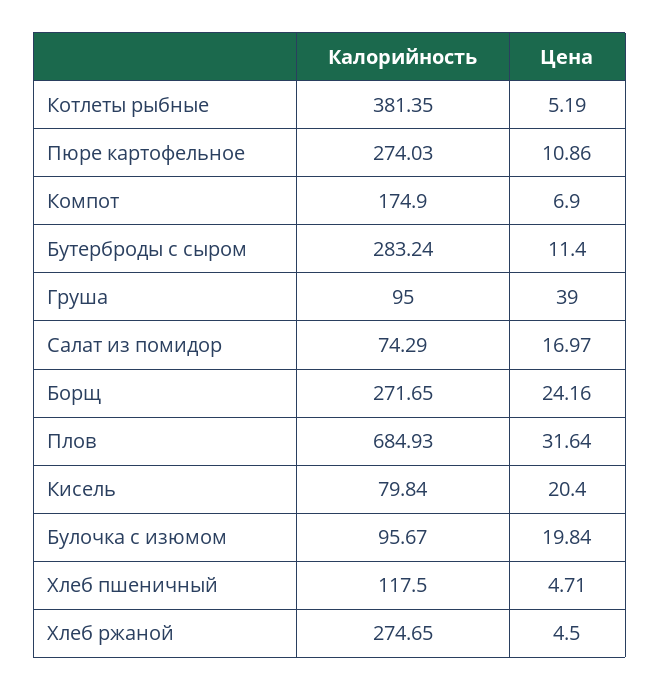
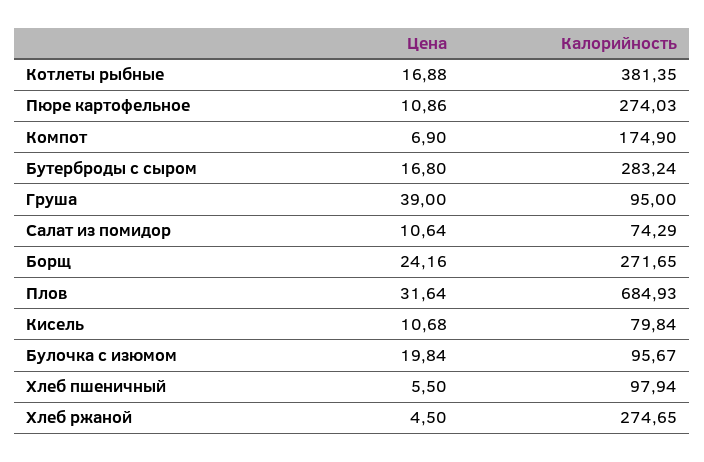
Цена, Котлеты рыбные: 5.19 -> 16.88
Цена, Бутерброды с сыром: 11.4 -> 16.8
Цена, Салат из помидор: 16.97 -> 10.64
Цена, Кисель: 20.4 -> 10.68
Калорийность, Хлеб пшеничный: 117.5 -> 97.94
Цена, Хлеб пшеничный: 4.71 -> 5.5

